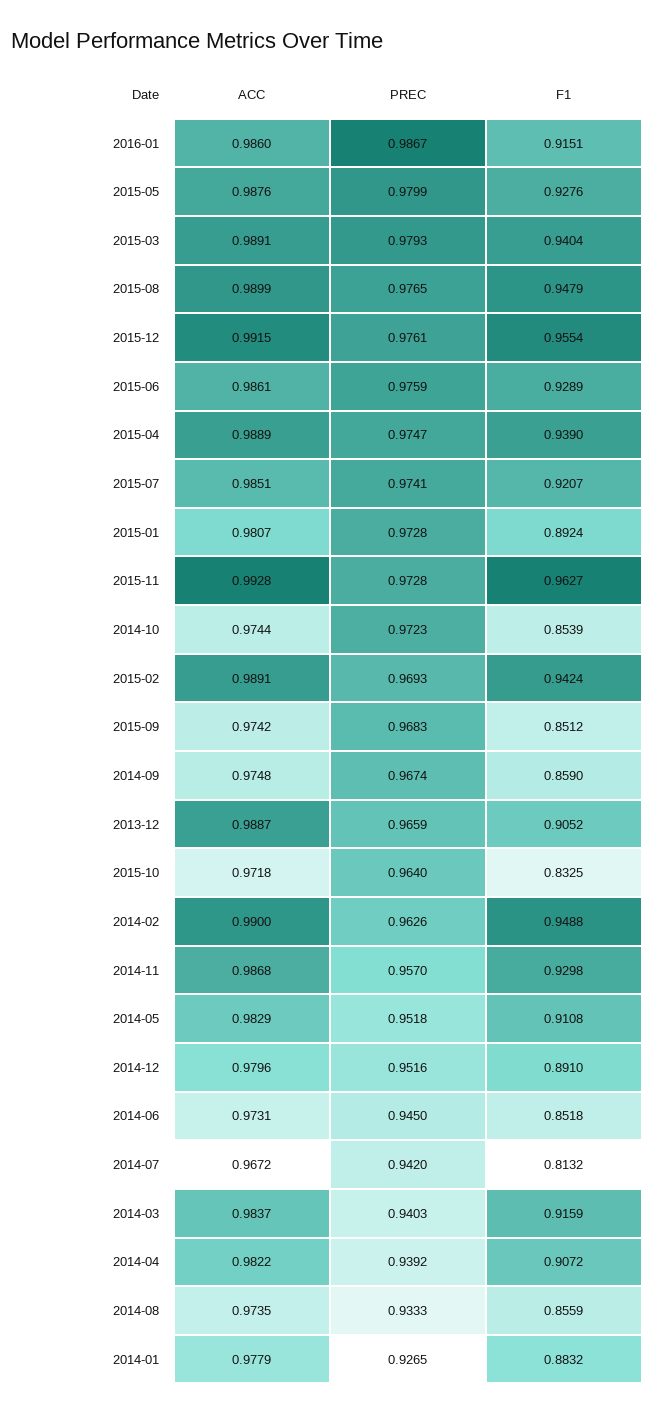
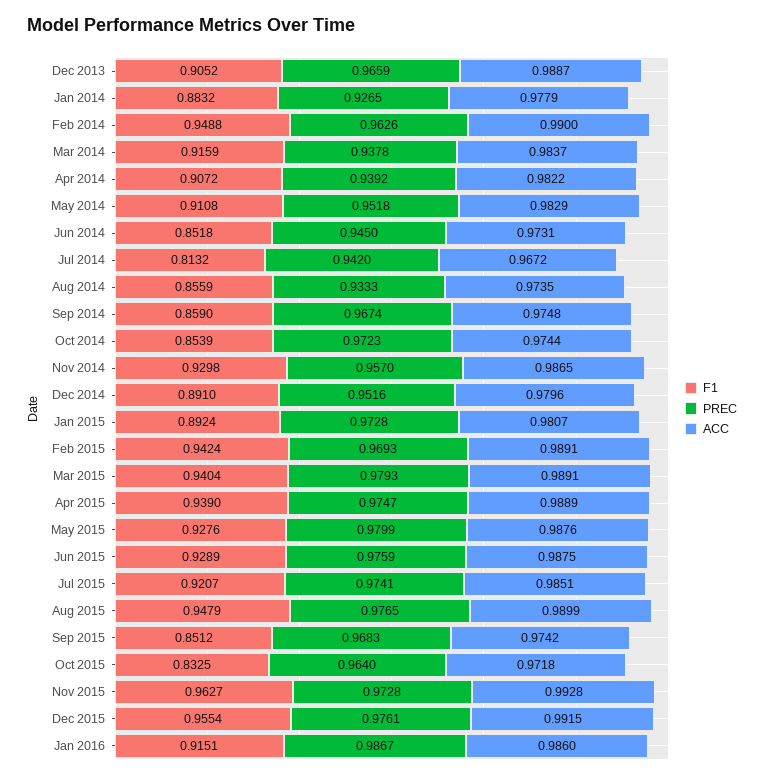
ACC, 2015-06: 0.9861 -> 0.9875
ACC, 2014-11: 0.9868 -> 0.9865
PREC, 2014-03: 0.9403 -> 0.9378

